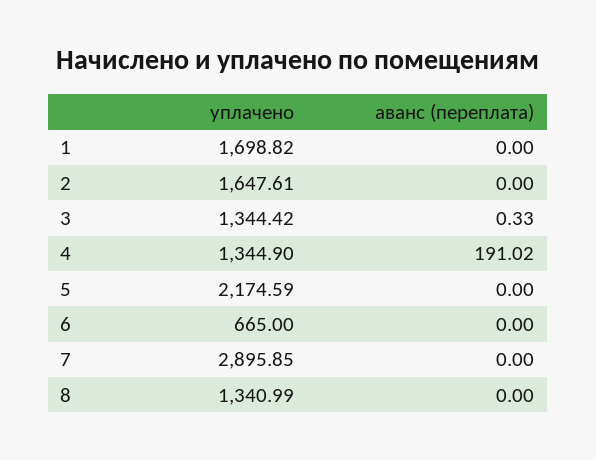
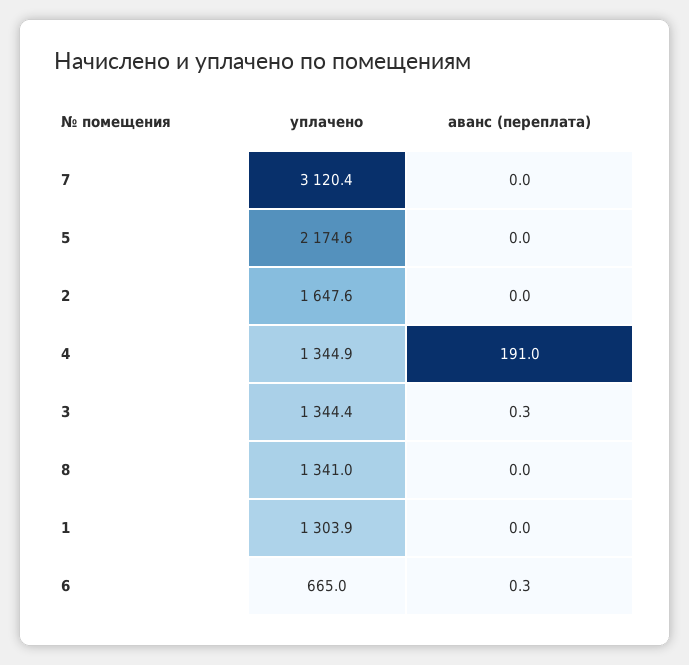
уплачено, 1: 1698.82 -> 1303.9
аванс (переплата), 6: 0 -> 0.3
уплачено, 7: 2895.85 -> 3120.4

